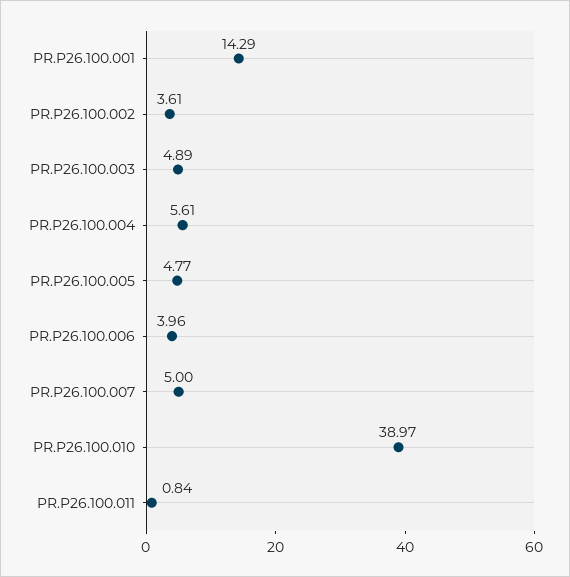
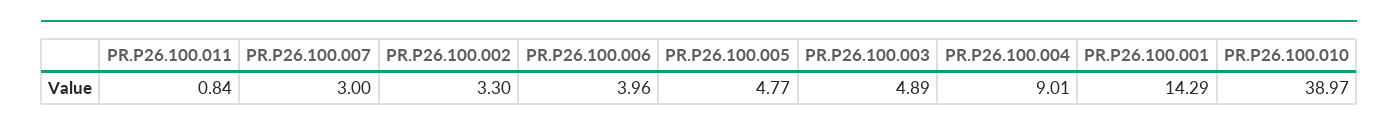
PR.P26.100.002: 3.61 -> 3.3
PR.P26.100.004: 5.61 -> 9.01
PR.P26.100.007: 5 -> 3

